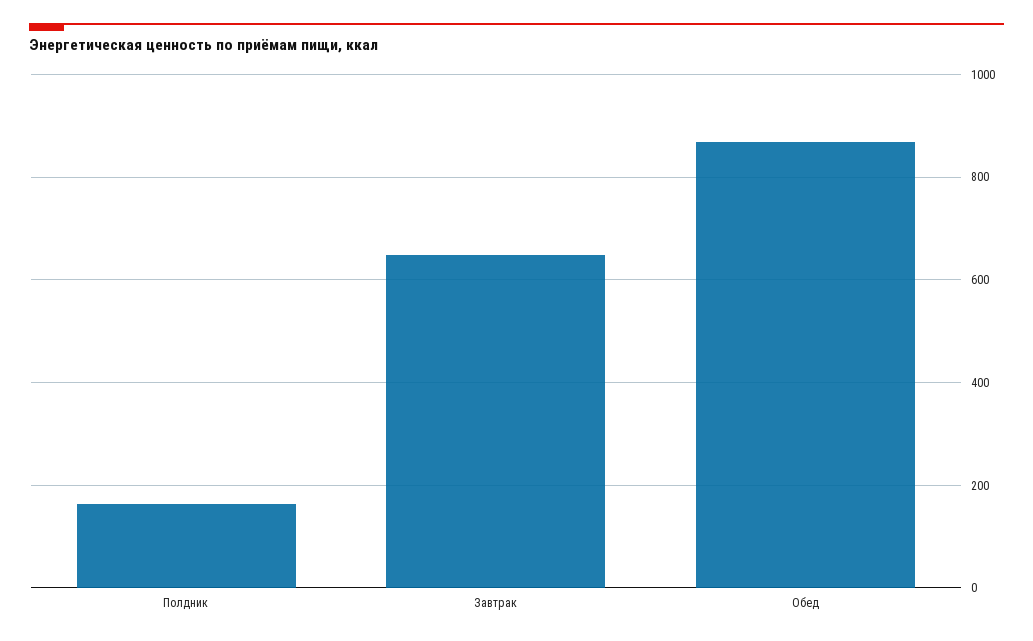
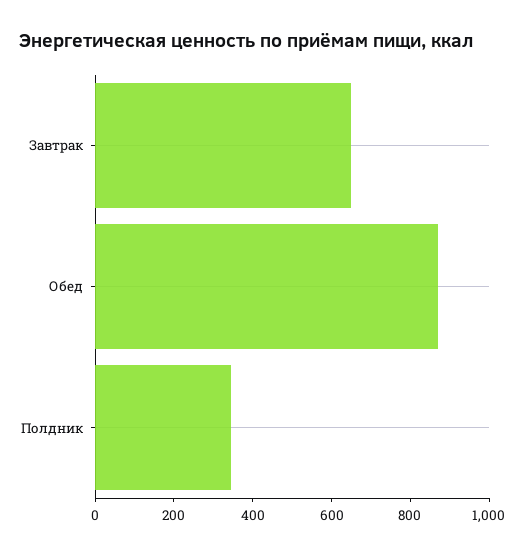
Полдник: 160 -> 350

